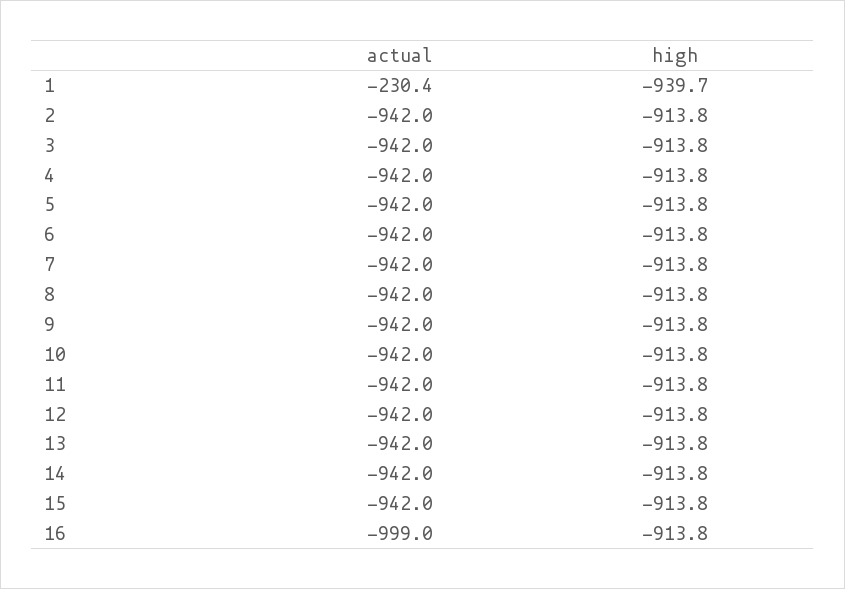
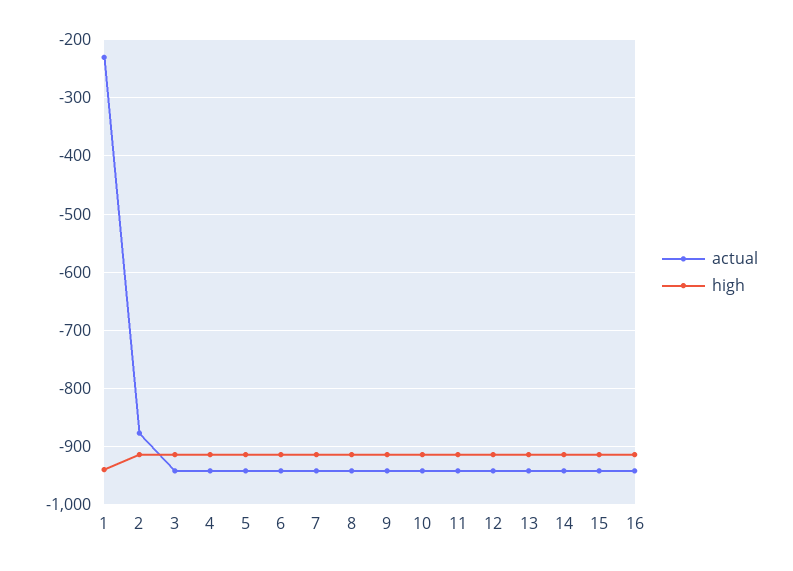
actual, 2: -942 -> -880
actual, 16: -999 -> -940

